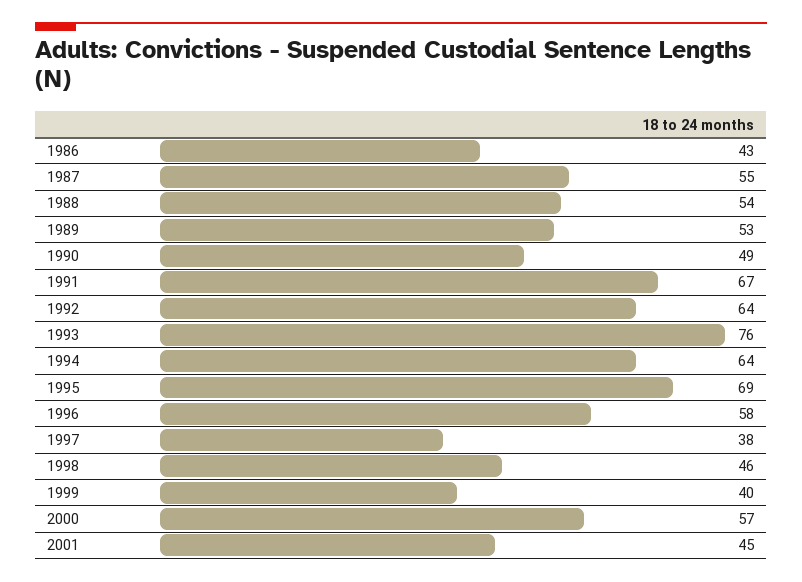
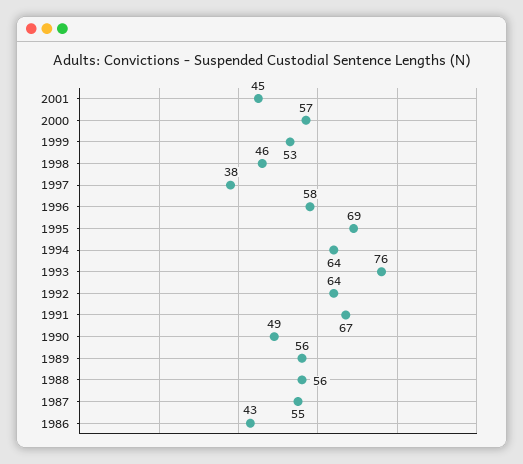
1988: 54 -> 56
1989: 53 -> 56
1999: 40 -> 53

